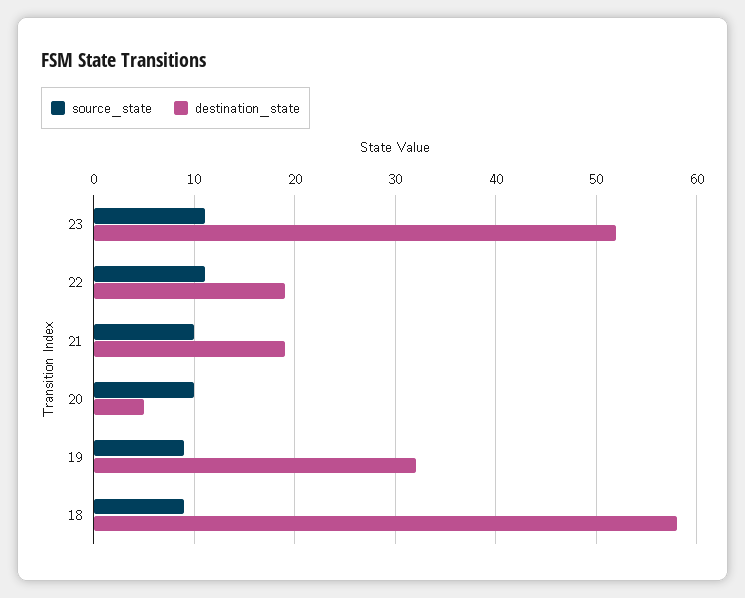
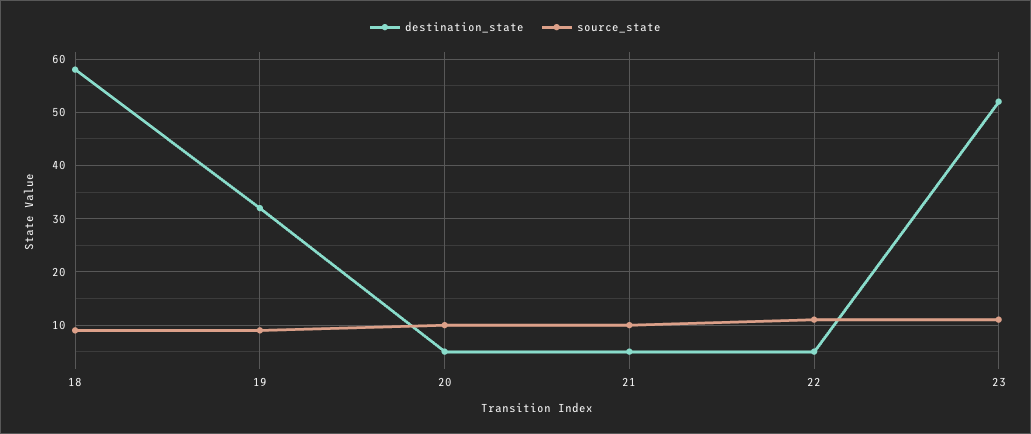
destination_state, 22: 19 -> 5
destination_state, 21: 19 -> 5

